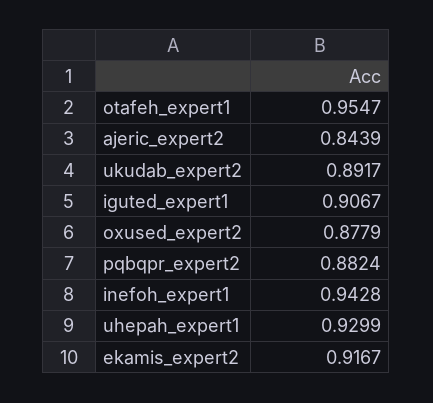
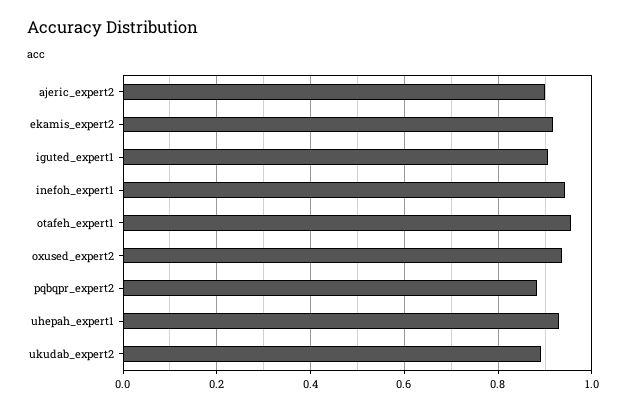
ajeric_expert2: 0.8439 -> 0.9
oxused_expert2: 0.8779 -> 0.94

